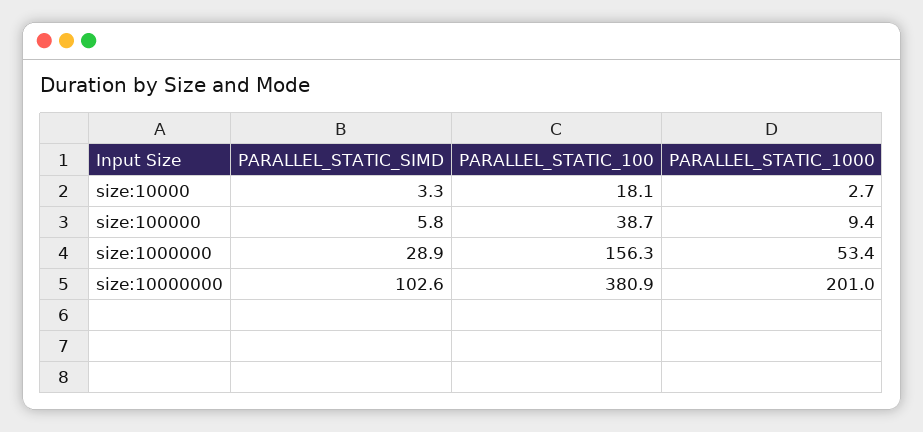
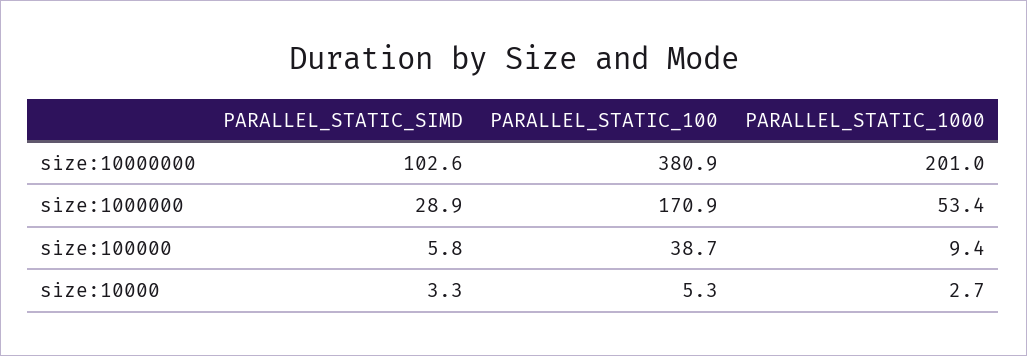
PARALLEL_STATIC_100, size:10000: 18.1 -> 5.3
PARALLEL_STATIC_100, size:1000000: 156.3 -> 170.9

